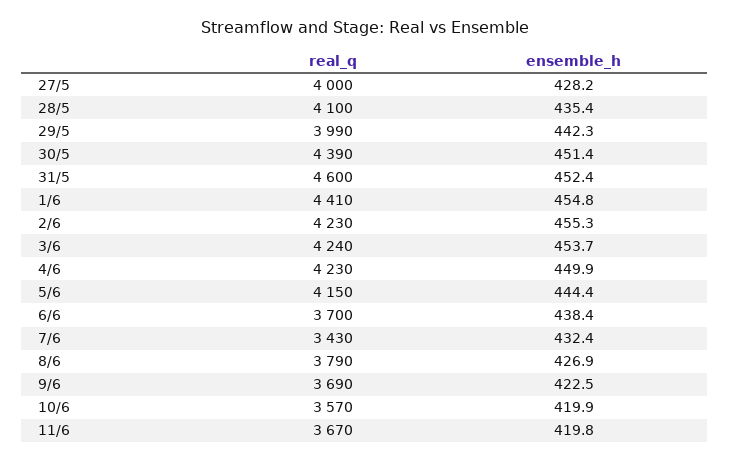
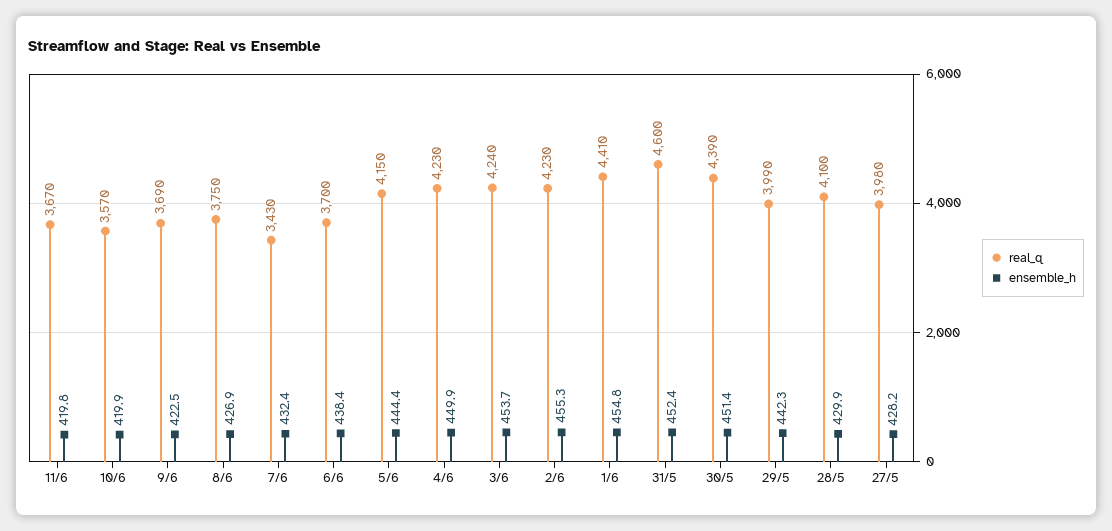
real_q, 27/5: 4000 -> 3980
ensemble_h, 28/5: 435.4 -> 429.9
real_q, 8/6: 3790 -> 3750

